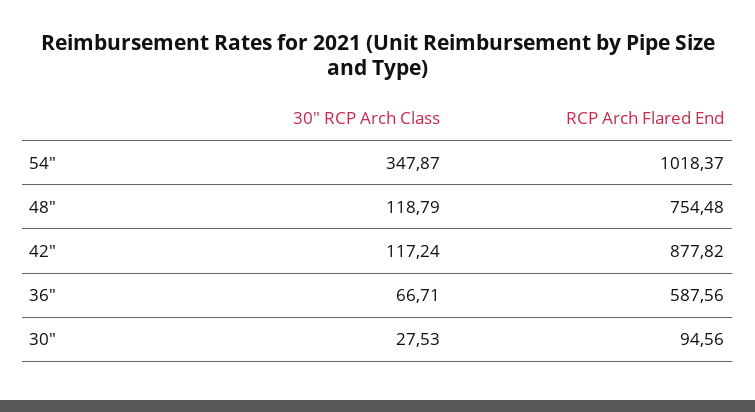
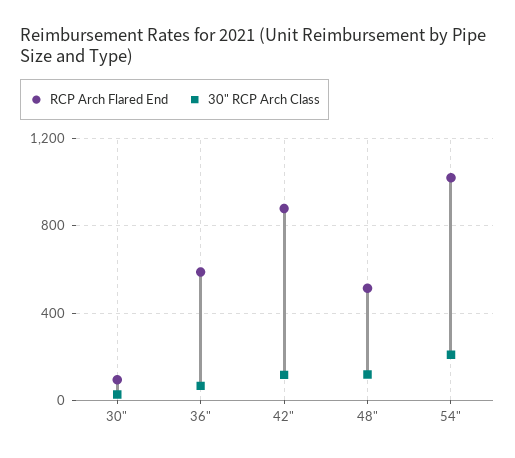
30" RCP Arch Class, 54": 347.87 -> 200
RCP Arch Flared End, 48": 754.48 -> 500

